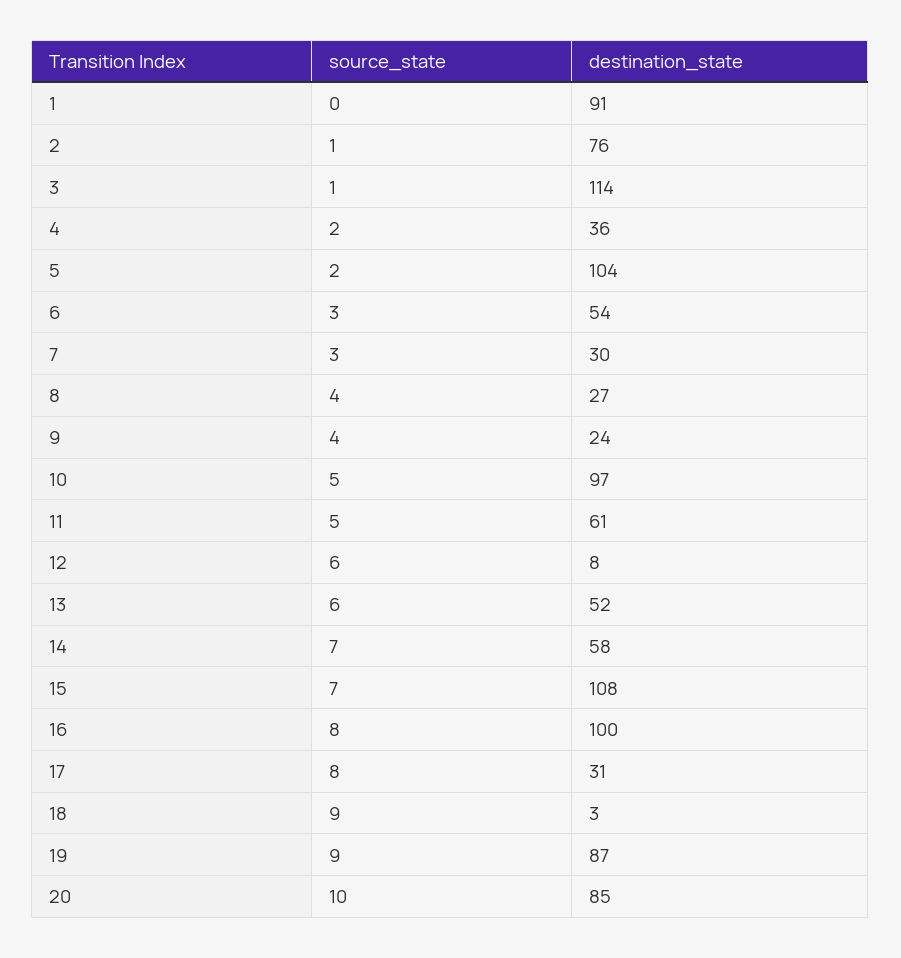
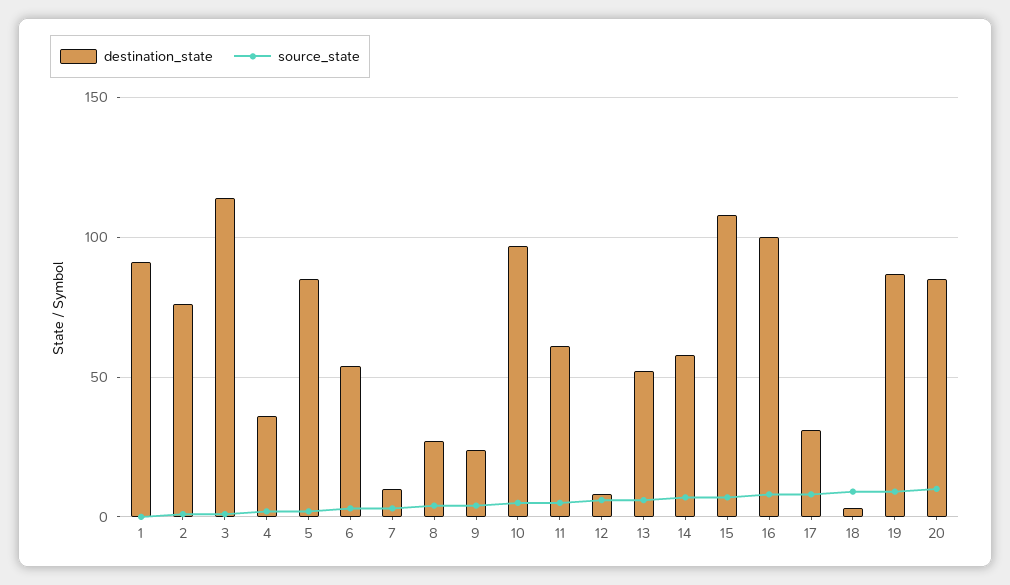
destination_state, 5: 104 -> 85
destination_state, 7: 30 -> 10

